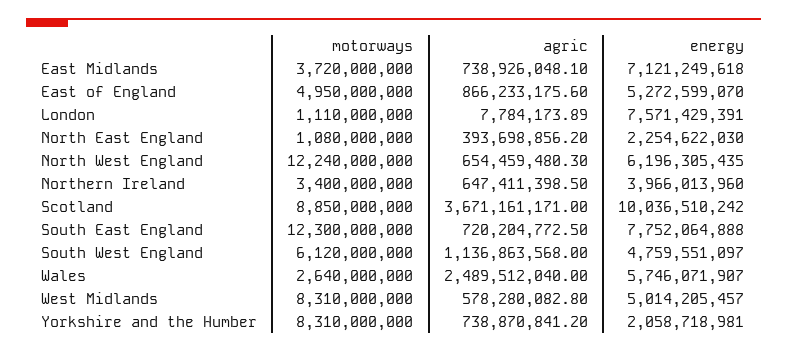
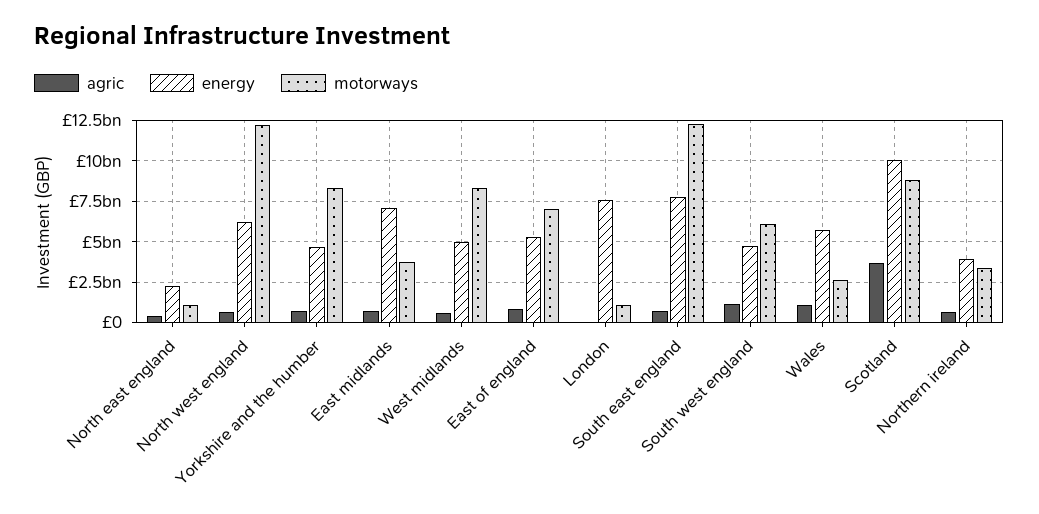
motorways, East of England: 4950000000 -> 7000000000
agric, Wales: 2489512040 -> 1000000000
energy, Yorkshire and the Humber: 2058718981 -> 4500000000

